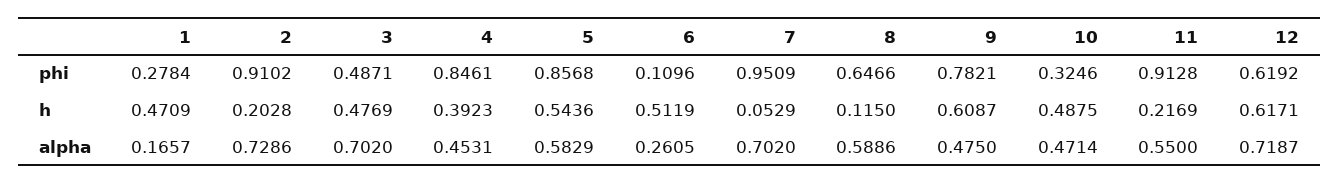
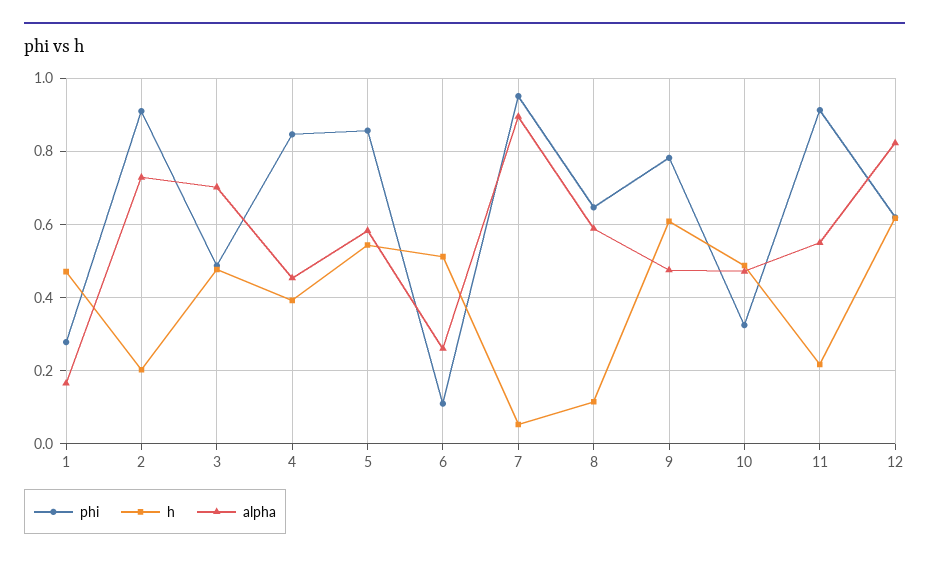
alpha, 7: 0.702 -> 0.9
alpha, 12: 0.7187 -> 0.82

